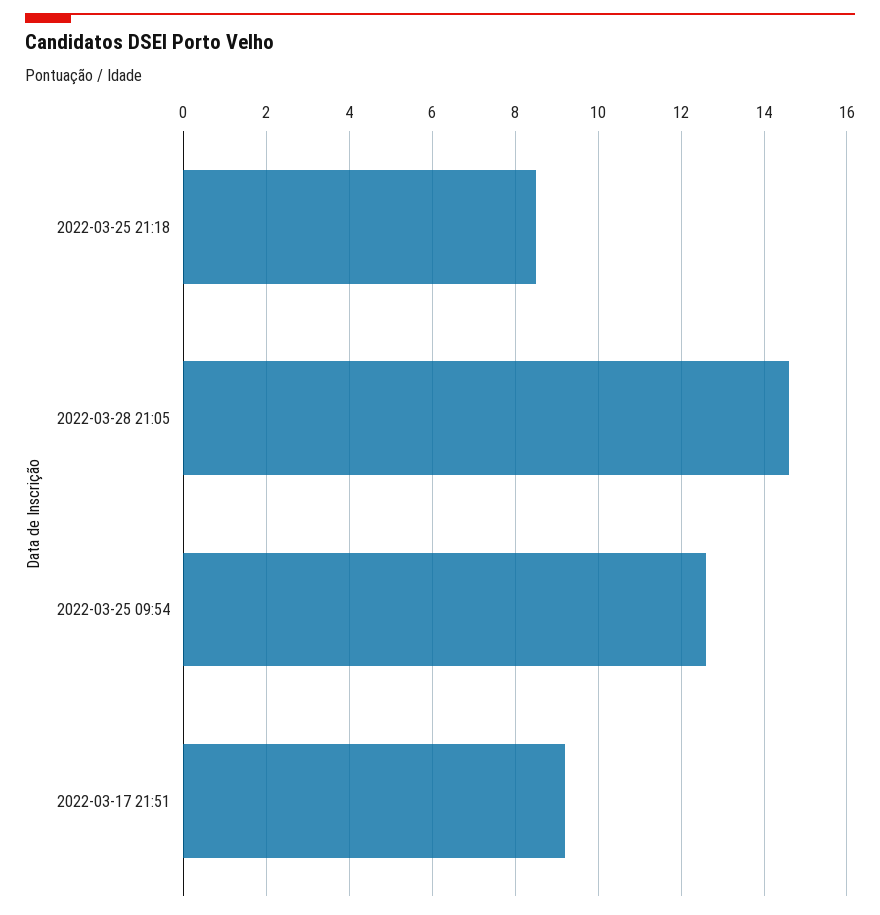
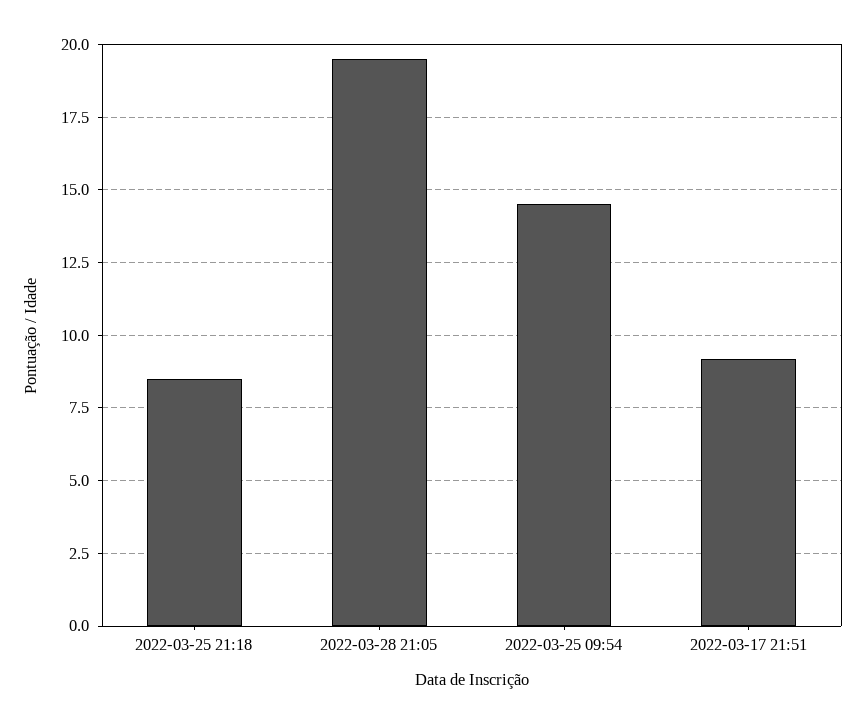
2022-03-28 21:05: 14.5 -> 19.5
2022-03-25 09:54: 12.5 -> 14.5

